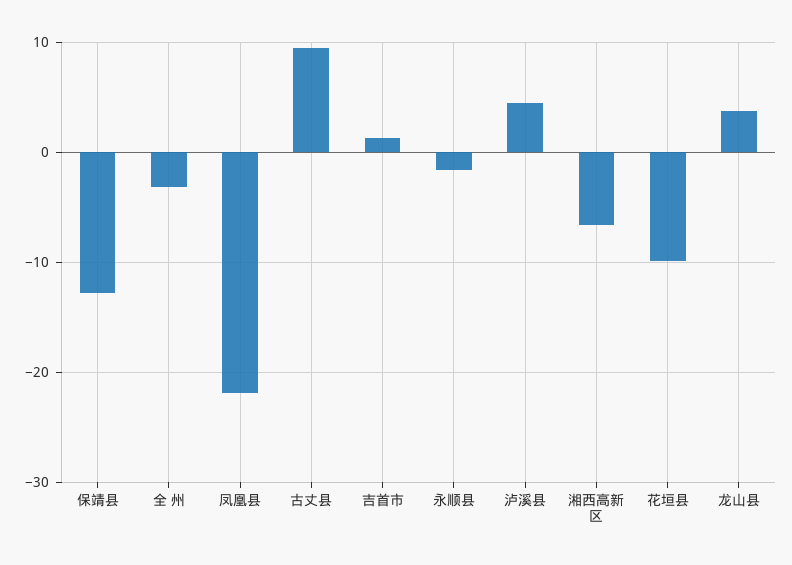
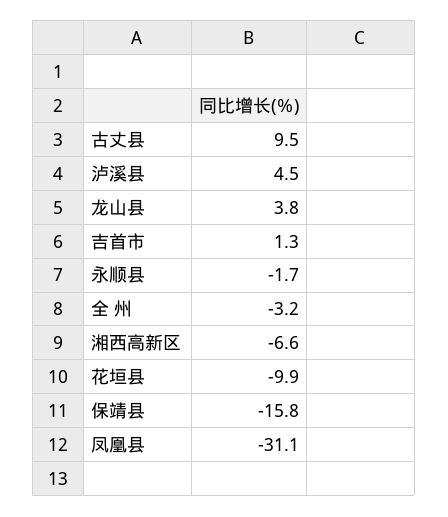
保靖县: -13 -> -15.8
凤凰县: -22 -> -31.1

